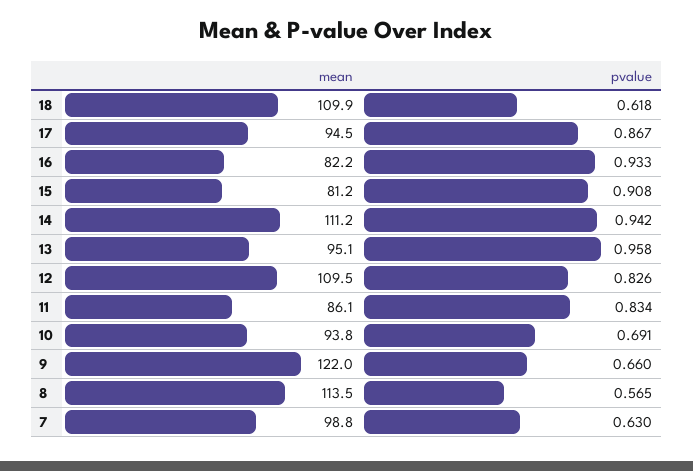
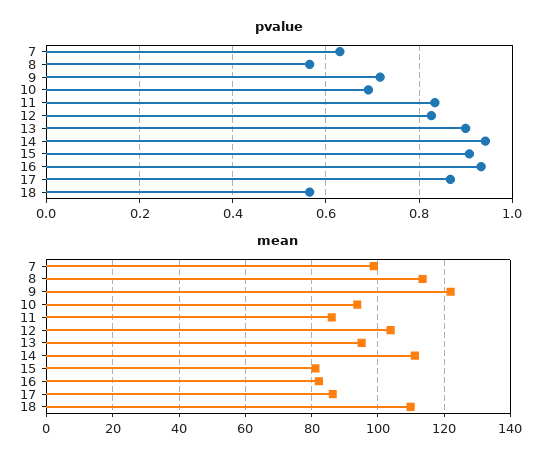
pvalue, 18: 0.618 -> 0.56
mean, 17: 94.5 -> 86
pvalue, 13: 0.958 -> 0.9
mean, 12: 109.5 -> 104
pvalue, 9: 0.66 -> 0.72

